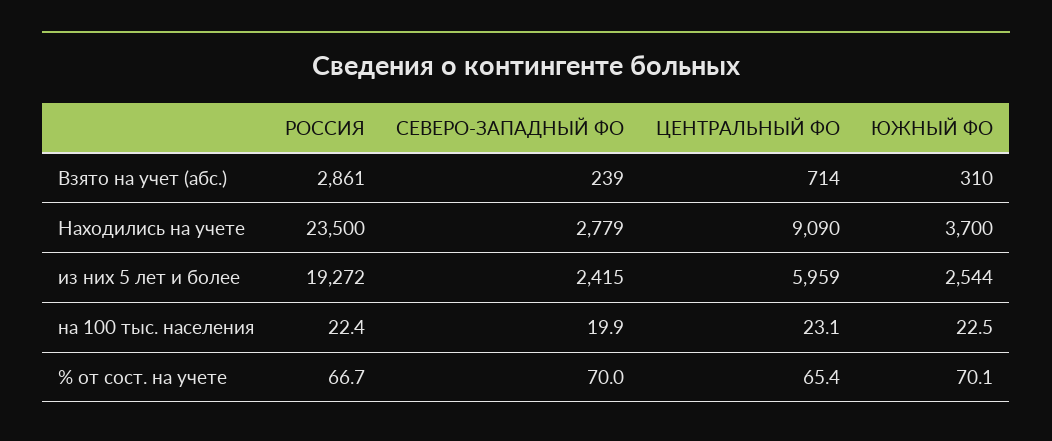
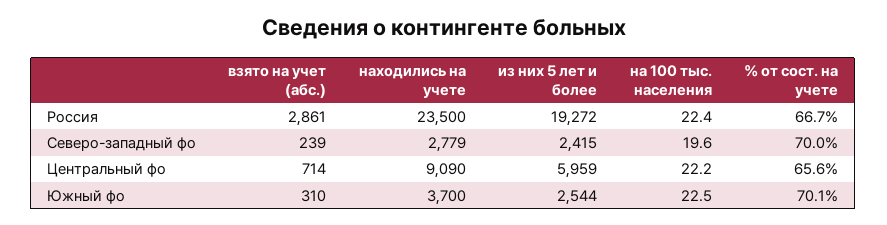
СЕВЕРО-ЗАПАДНЫЙ ФО, на 100 тыс. населения: 19.9 -> 19.6
ЦЕНТРАЛЬНЫЙ ФО, на 100 тыс. населения: 23.1 -> 22.2
ЦЕНТРАЛЬНЫЙ ФО, % от сост. на учете: 65.4 -> 65.6

